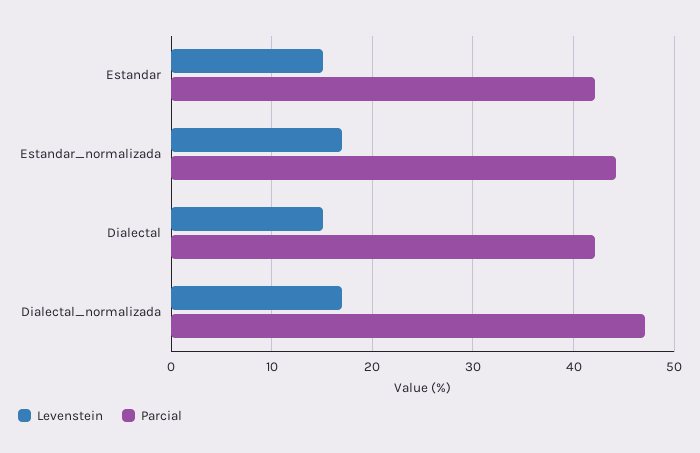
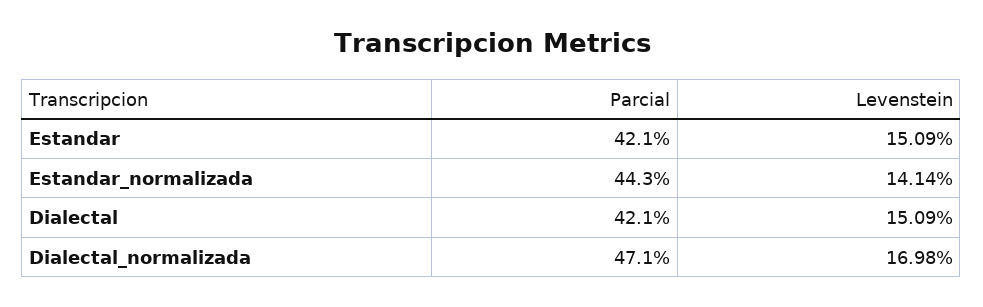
Levenstein, Estandar_normalizada: 17 -> 14.14

